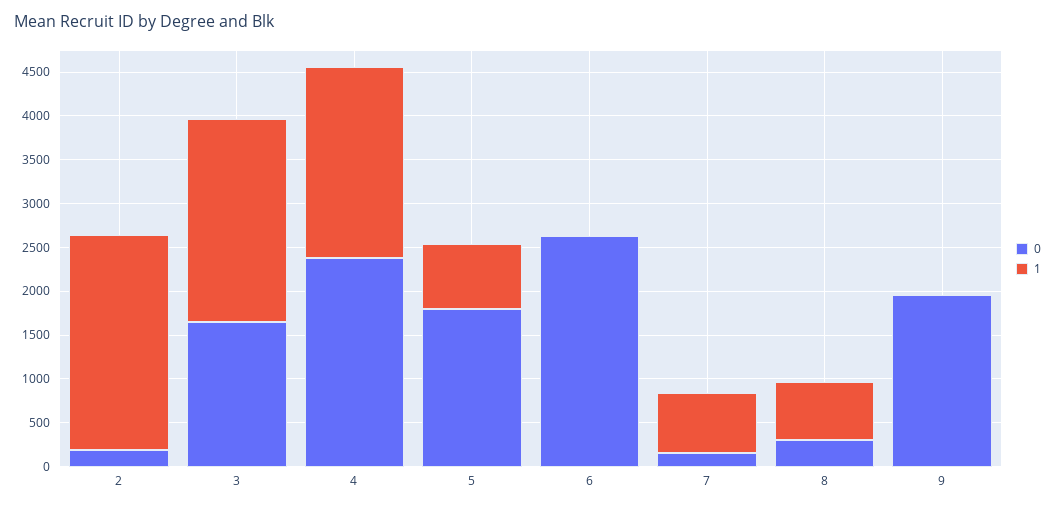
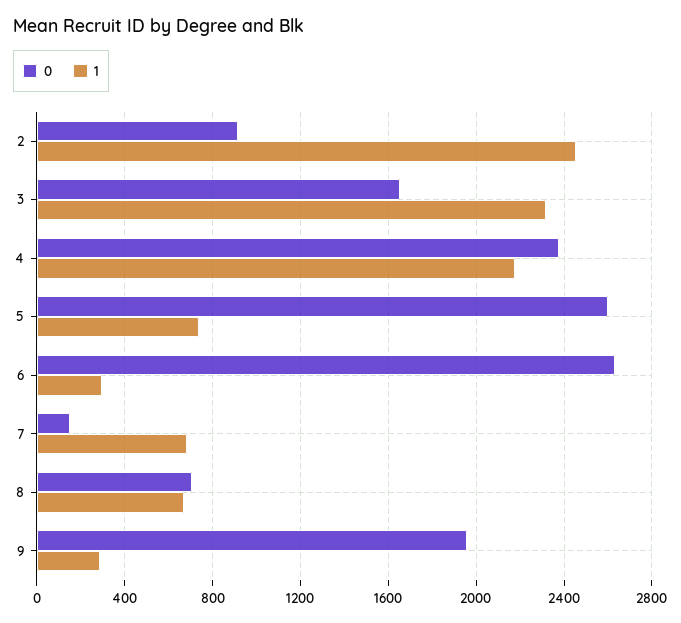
0, 2: 200 -> 900
0, 5: 1800 -> 2600
1, 6: 0 -> 300
0, 8: 300 -> 700
1, 9: 0 -> 300

